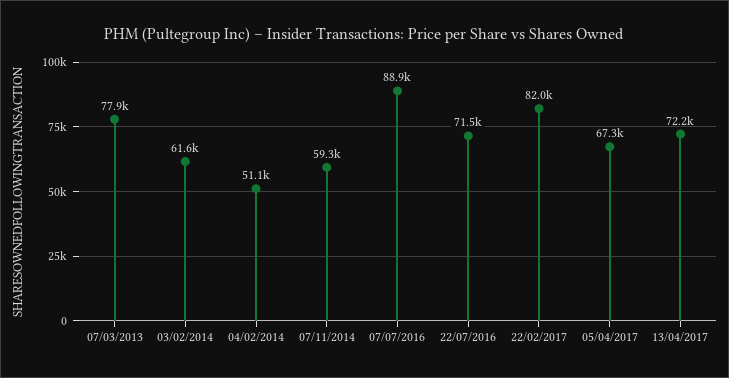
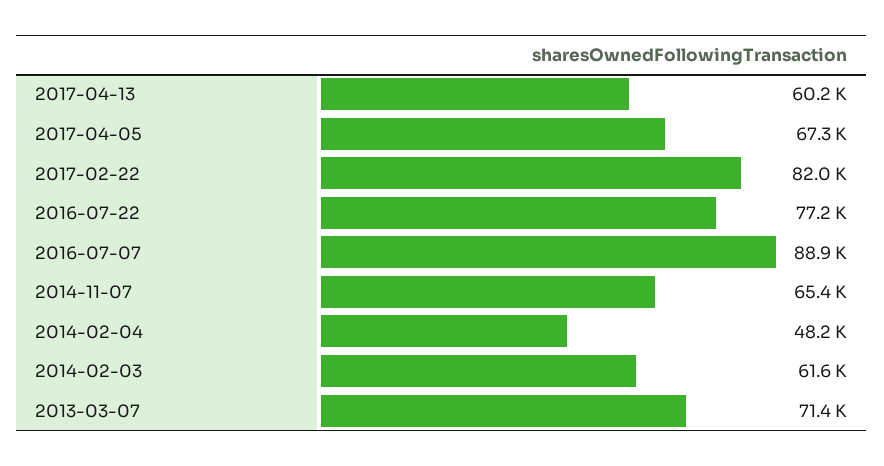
07/03/2013: 77900 -> 71400
04/02/2014: 51100 -> 48200
07/11/2014: 59300 -> 65400
22/07/2016: 71500 -> 77200
13/04/2017: 72200 -> 60200

